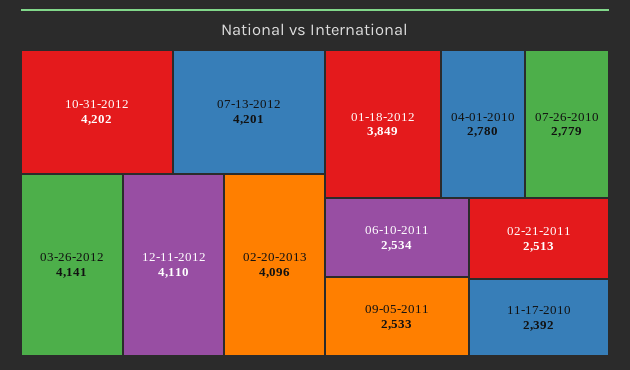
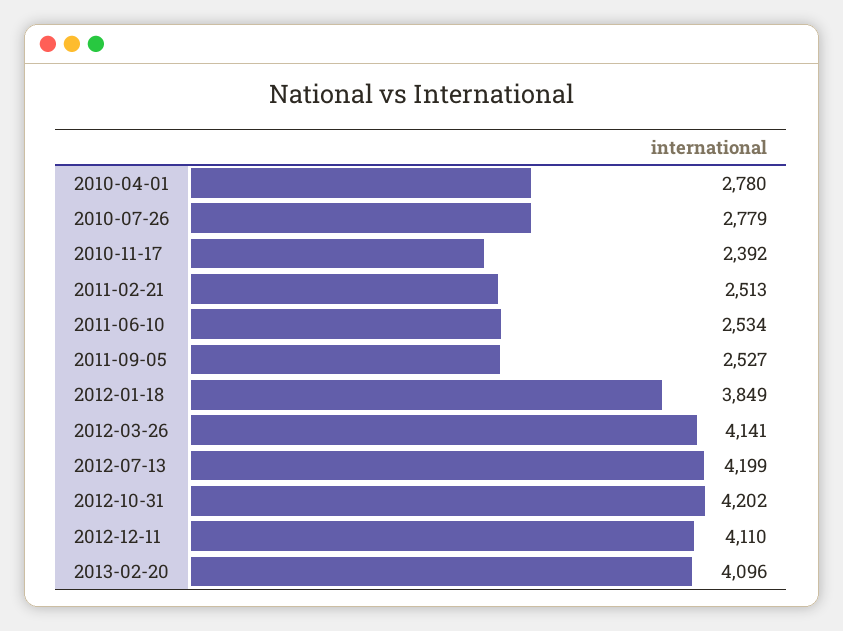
07-13-2012: 4201 -> 4199
09-05-2011: 2533 -> 2527

